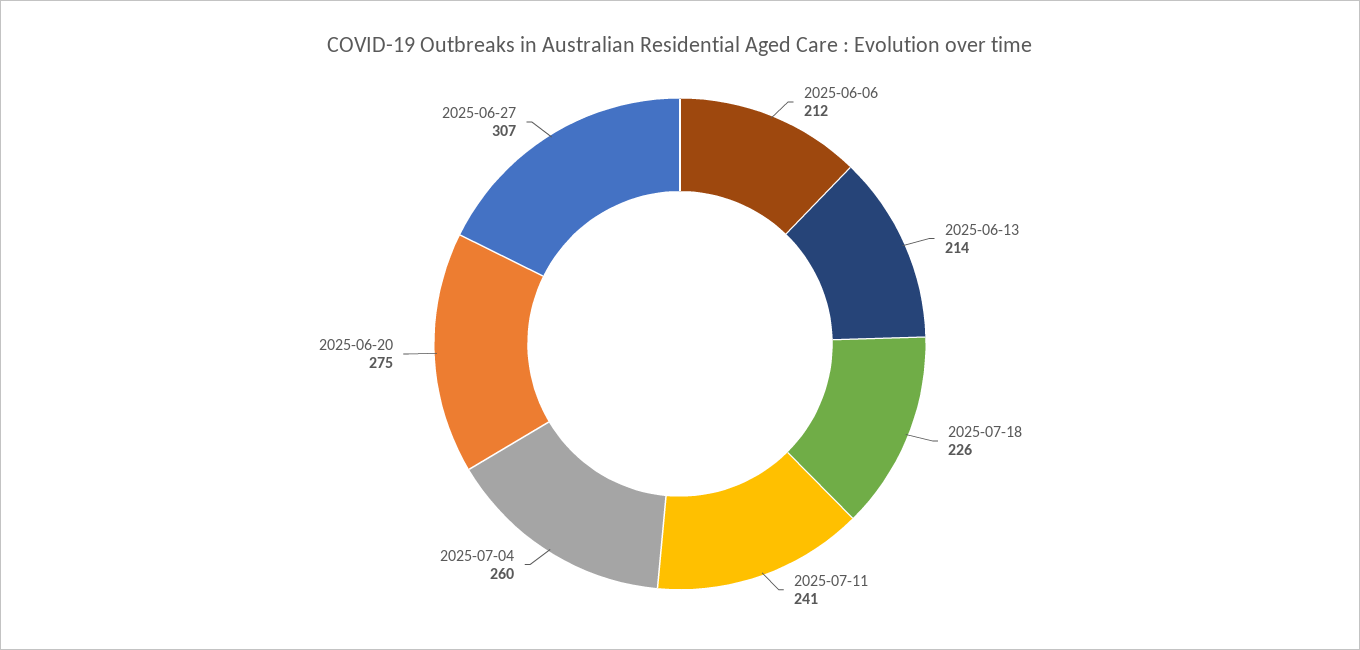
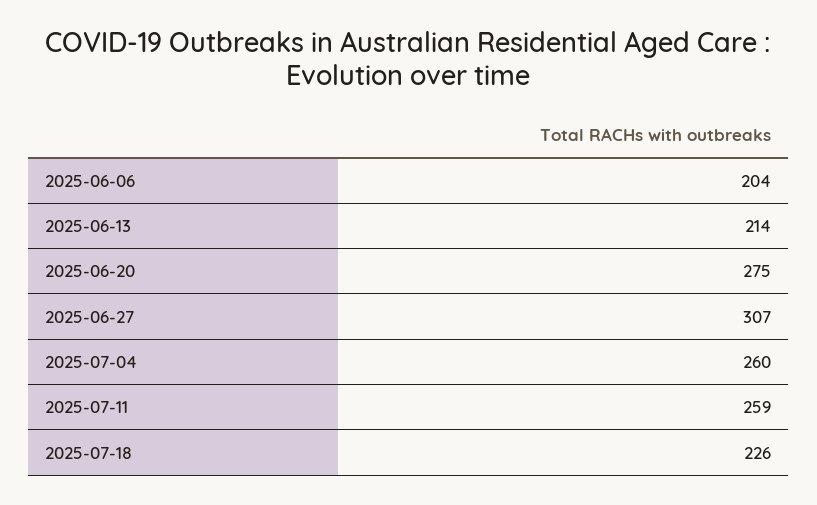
2025-06-06: 212 -> 204
2025-07-11: 241 -> 259

